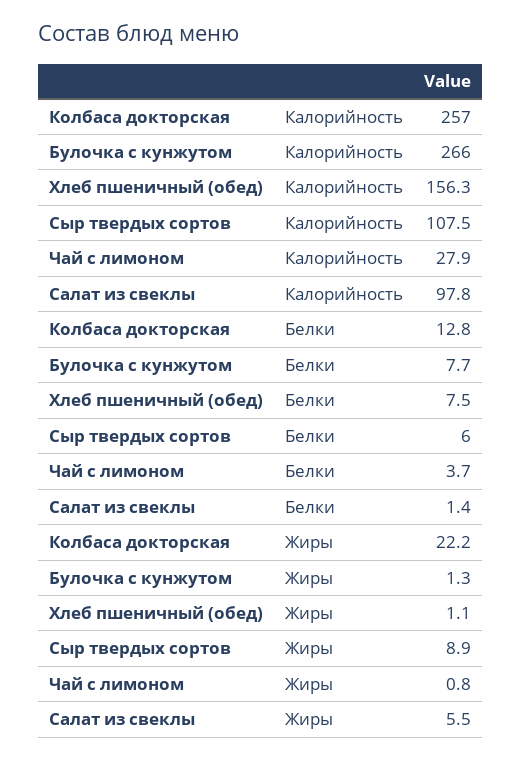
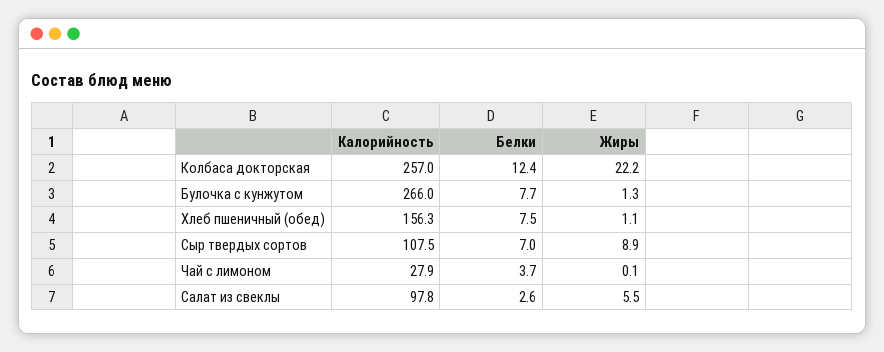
Колбаса докторская, Белки: 12.8 -> 12.4
Сыр твердых сортов, Белки: 6 -> 7
Салат из свеклы, Белки: 1.4 -> 2.6
Чай с лимоном, Жиры: 0.8 -> 0.1

